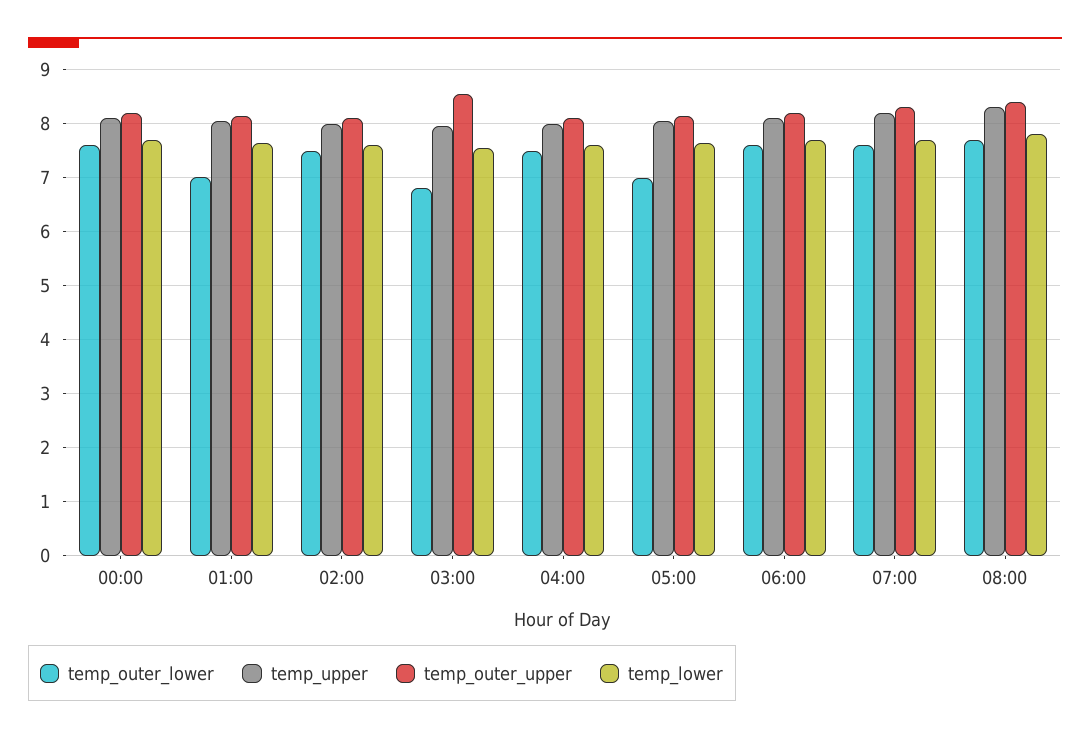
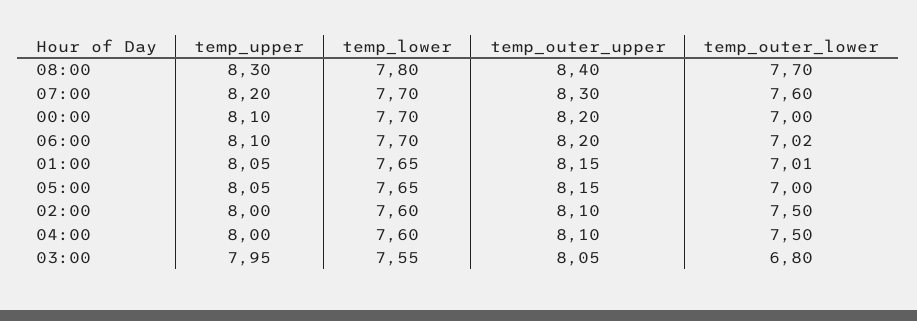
temp_outer_lower, 00:00: 7.6 -> 7
temp_outer_upper, 03:00: 8.6 -> 8.05
temp_outer_lower, 06:00: 7.6 -> 7.02

